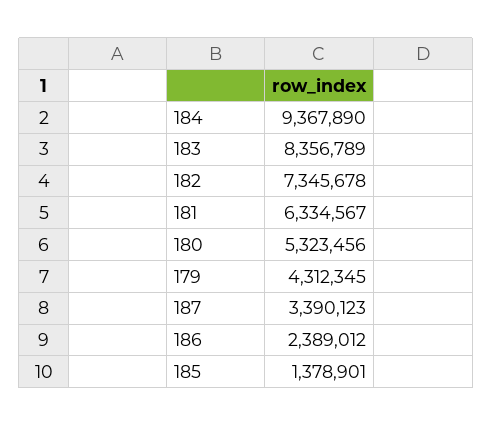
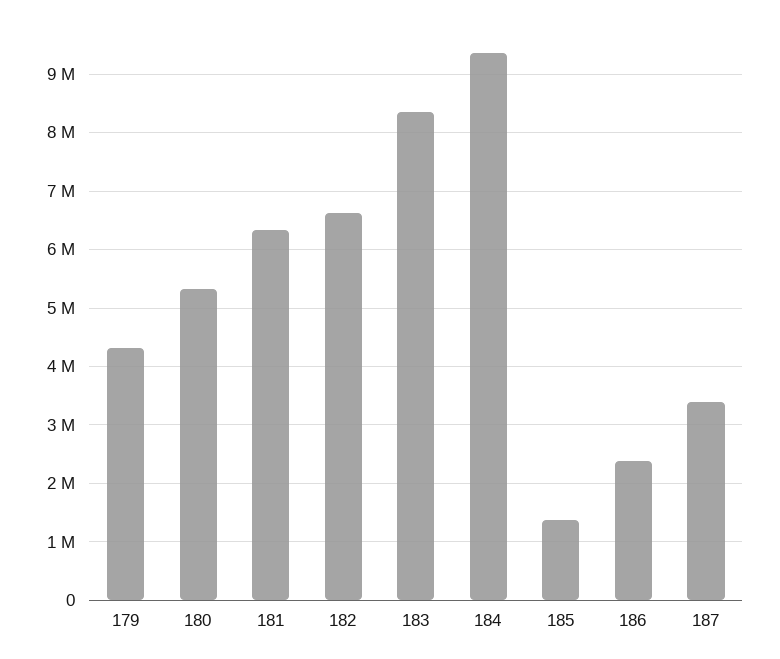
182: 7345678 -> 6600000

